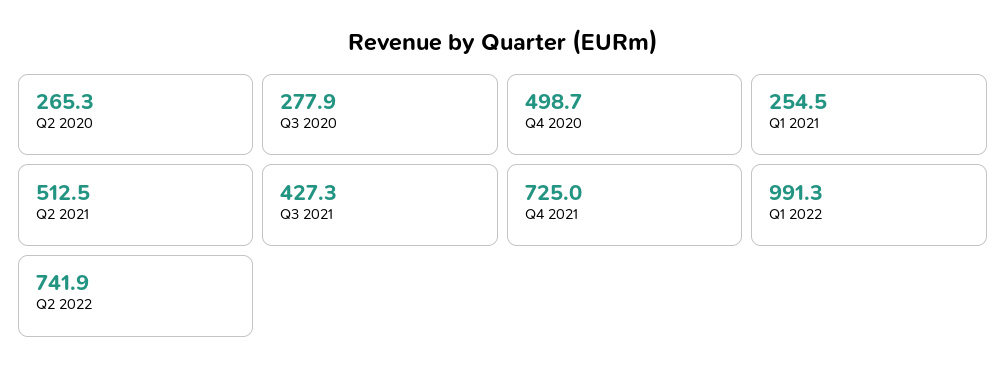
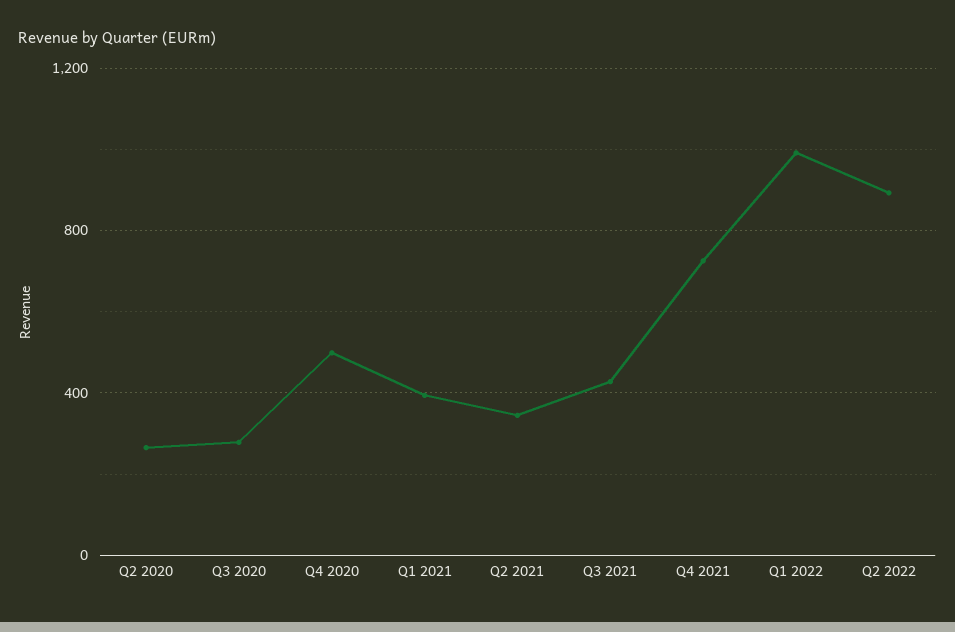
Q1 2021: 254.5 -> 400
Q2 2021: 512.5 -> 350
Q2 2022: 741.9 -> 900

